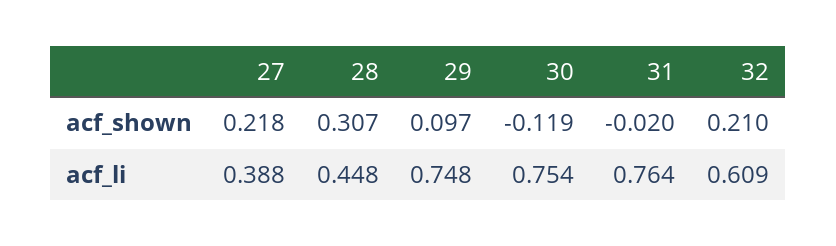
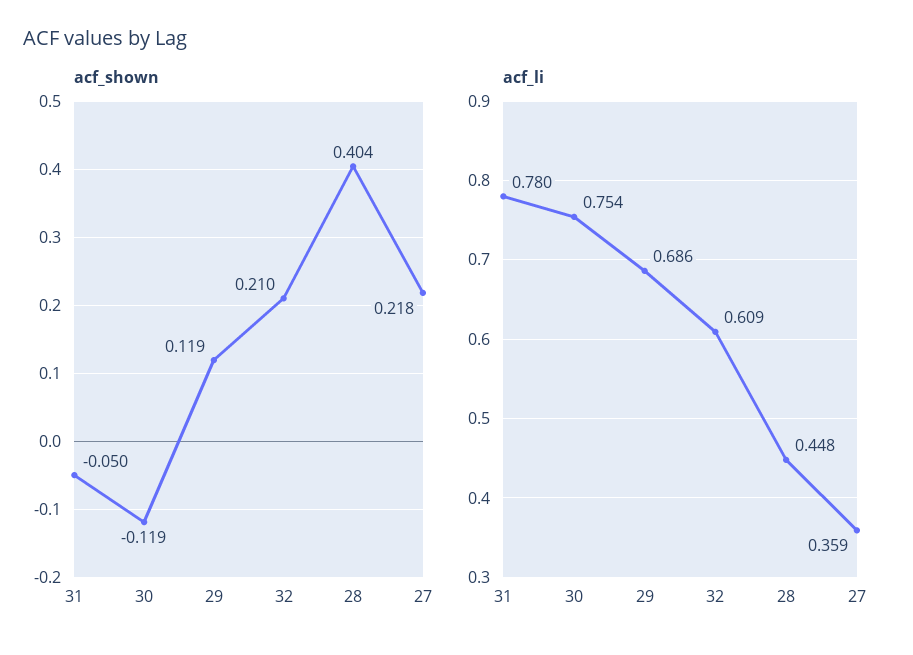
acf_shown, 28: 0.307 -> 0.404
acf_shown, 29: 0.097 -> 0.119
acf_shown, 31: -0.02 -> -0.05
acf_li, 27: 0.388 -> 0.359
acf_li, 29: 0.748 -> 0.686
acf_li, 31: 0.764 -> 0.78

